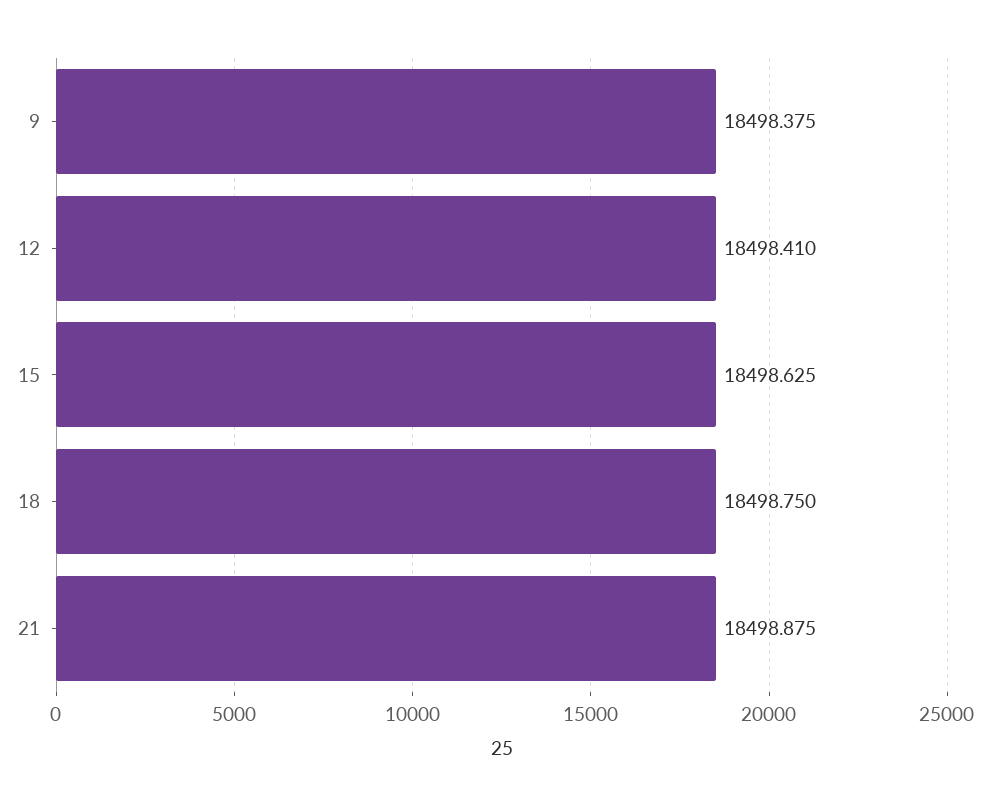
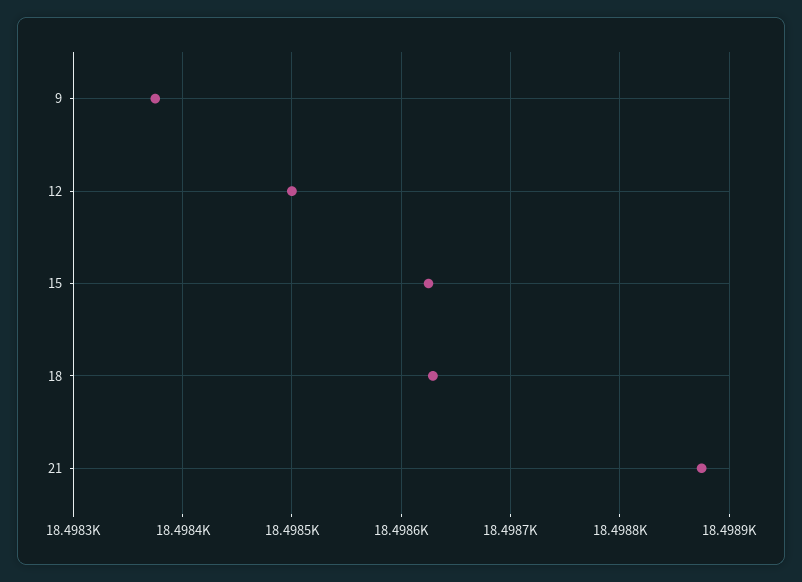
12: 18498.41 -> 18498.5
18: 18498.75 -> 18498.63

